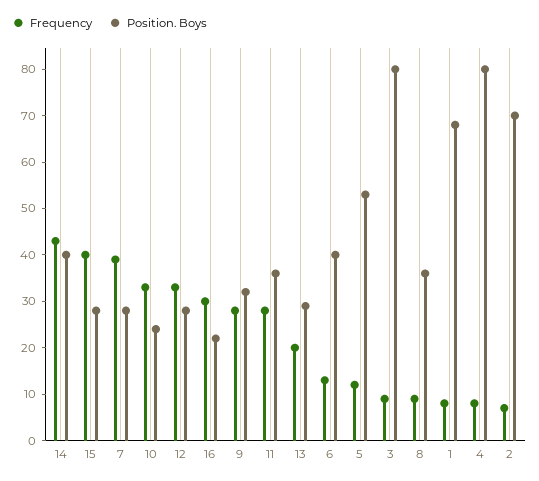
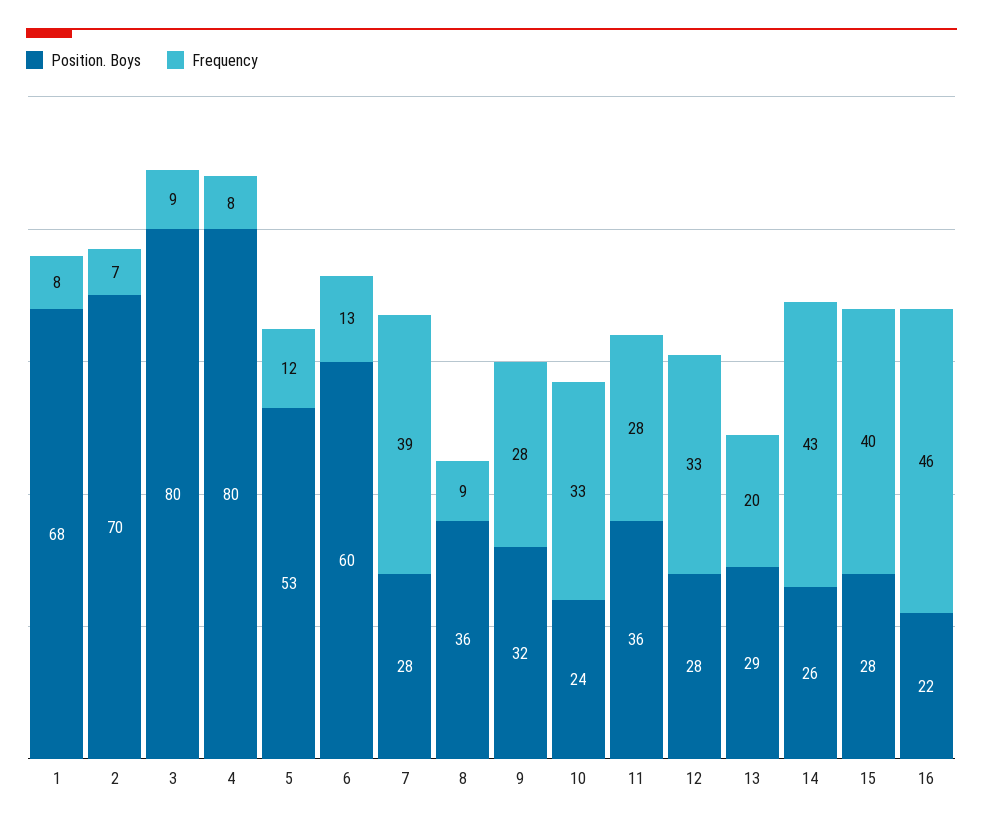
Position. Boys, 14: 40 -> 26
Frequency, 16: 30 -> 46
Position. Boys, 6: 40 -> 60

